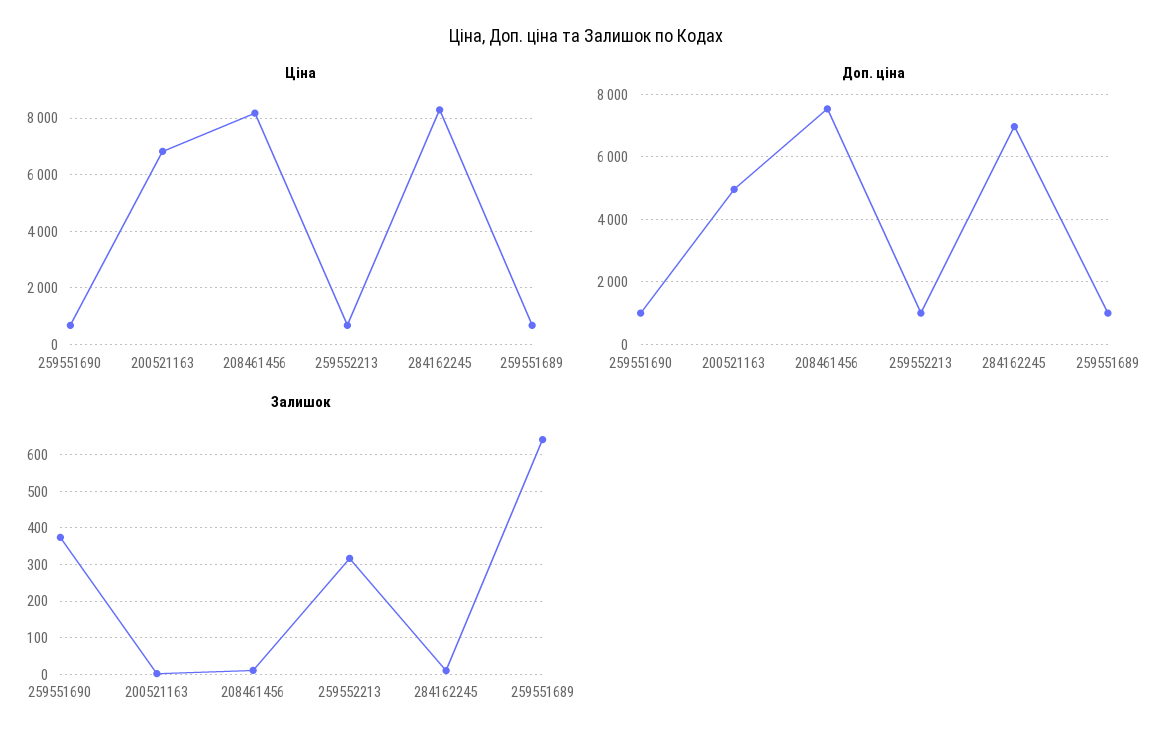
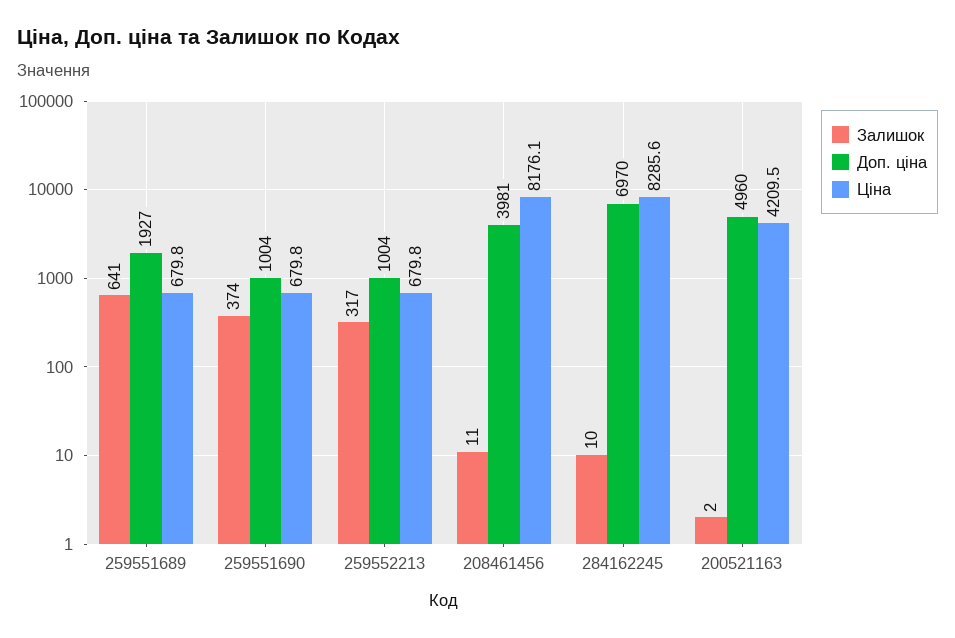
Ціна, 200521163: 6750 -> 4209.5
Доп. ціна, 208461456: 7600 -> 3981
Доп. ціна, 259551689: 1000 -> 1927

